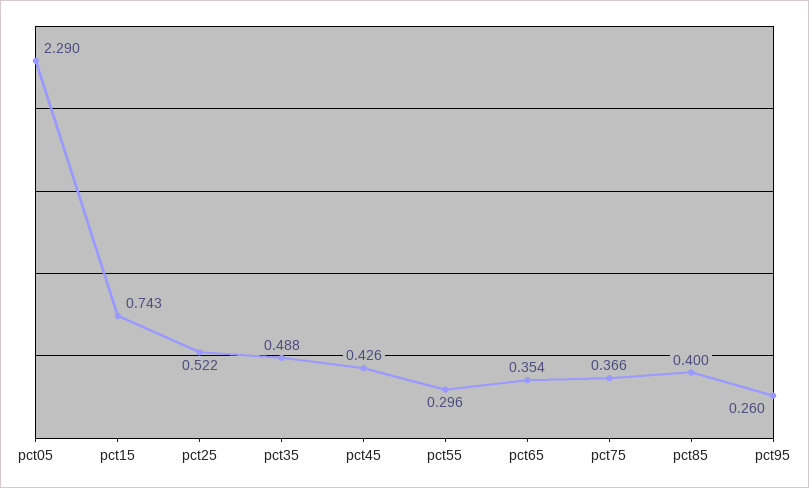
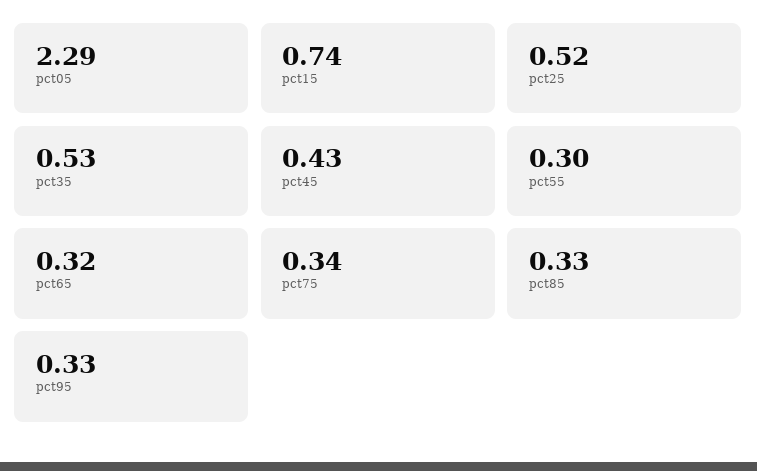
pct35: 0.488 -> 0.53
pct65: 0.354 -> 0.32
pct75: 0.366 -> 0.34
pct85: 0.4 -> 0.33
pct95: 0.26 -> 0.33

